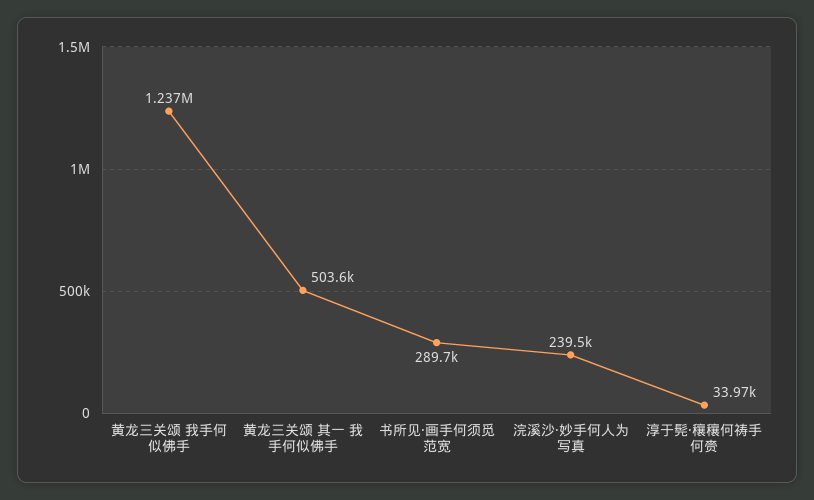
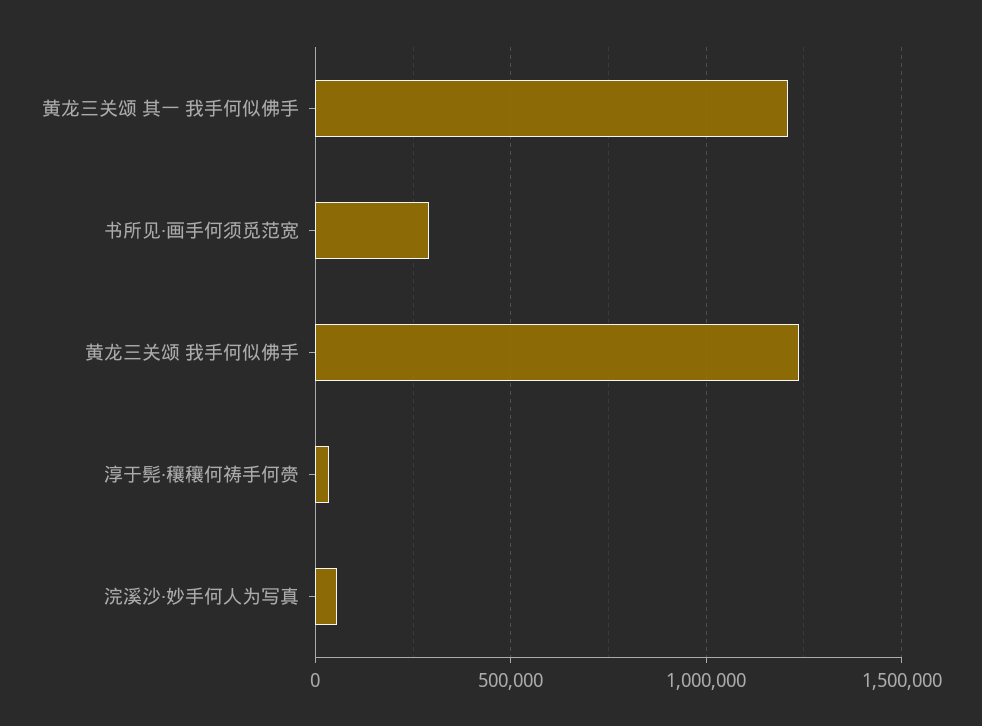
黄龙三关颂 其一 我手何似佛手: 503600 -> 1200000
浣溪沙·妙手何人为写真: 239500 -> 50000

